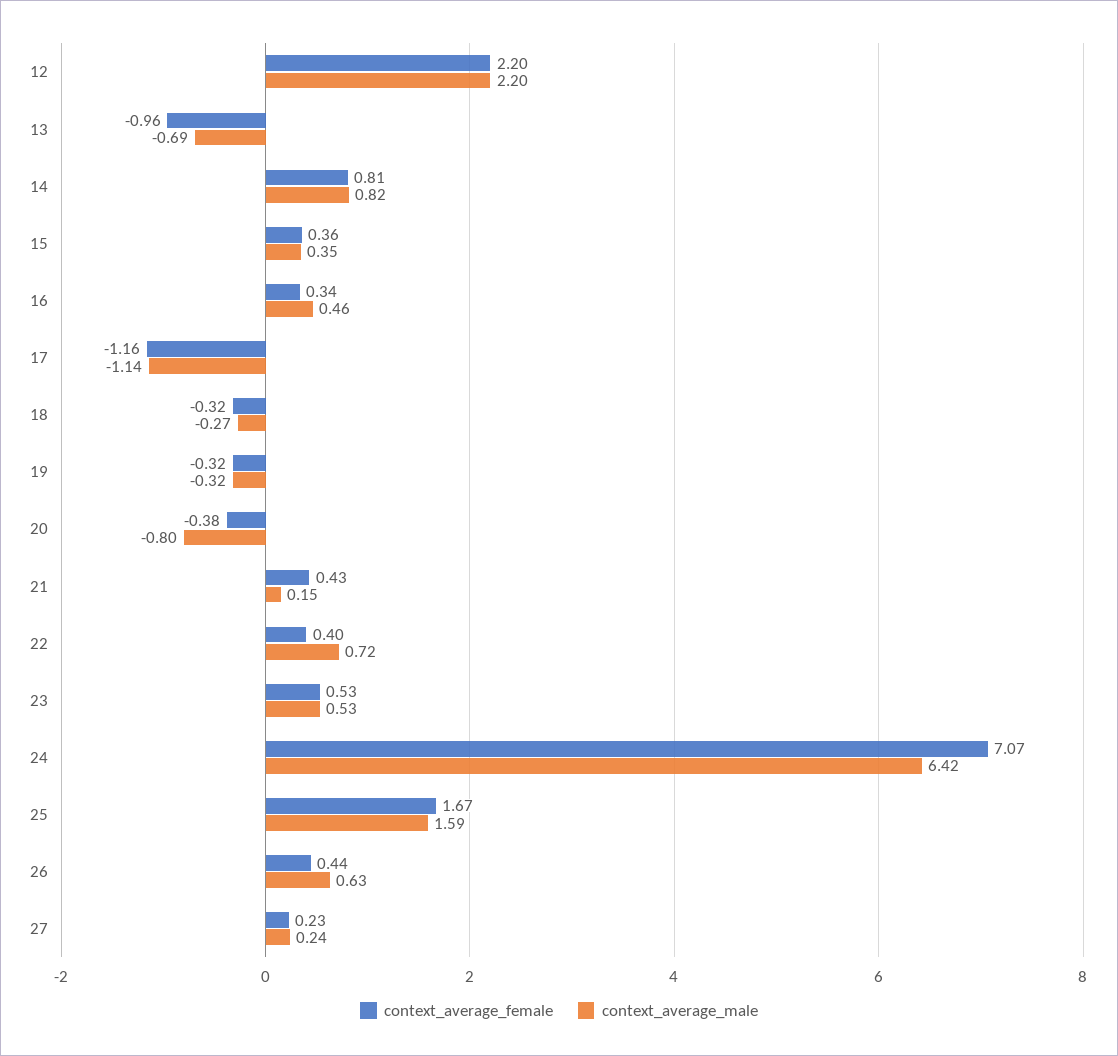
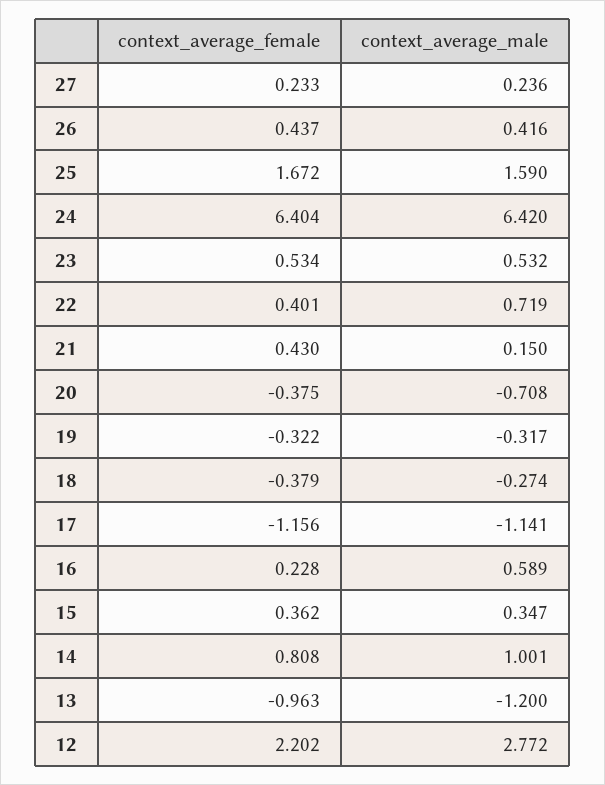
context_average_male, 12: 2.2 -> 2.772
context_average_male, 13: -0.69 -> -1.2
context_average_male, 14: 0.82 -> 1.001
context_average_female, 16: 0.34 -> 0.228
context_average_male, 16: 0.46 -> 0.589
context_average_female, 18: -0.32 -> -0.379
context_average_male, 20: -0.8 -> -0.708
context_average_female, 24: 7.07 -> 6.404
context_average_male, 26: 0.63 -> 0.416

